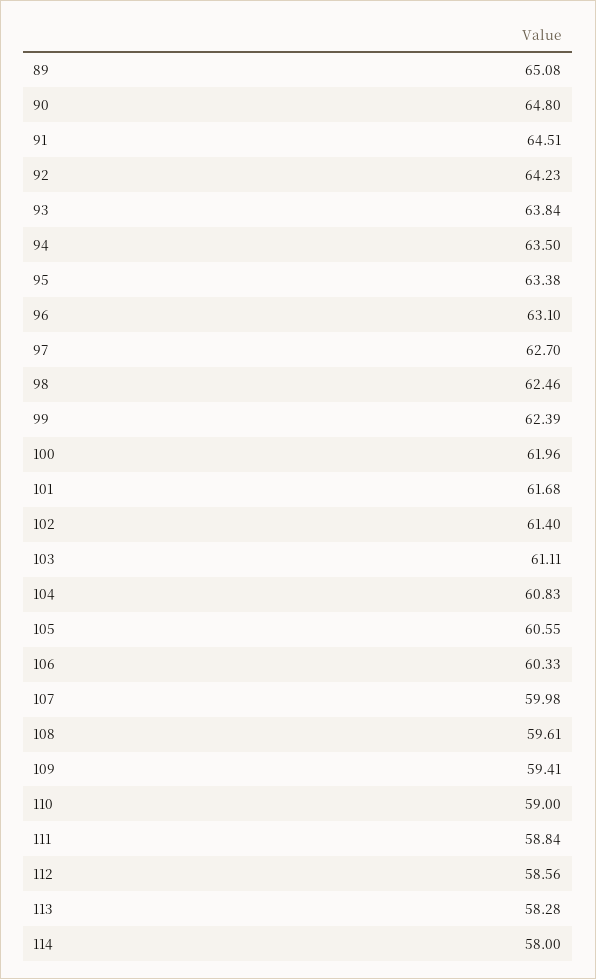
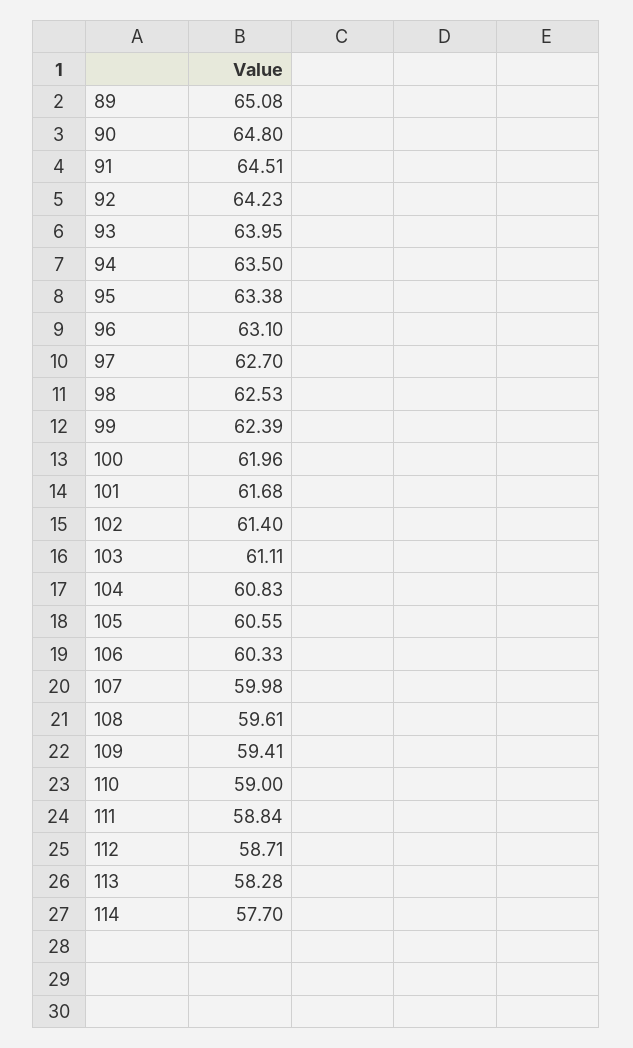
93: 63.84 -> 63.95
98: 62.46 -> 62.53
112: 58.56 -> 58.71
114: 58 -> 57.7

